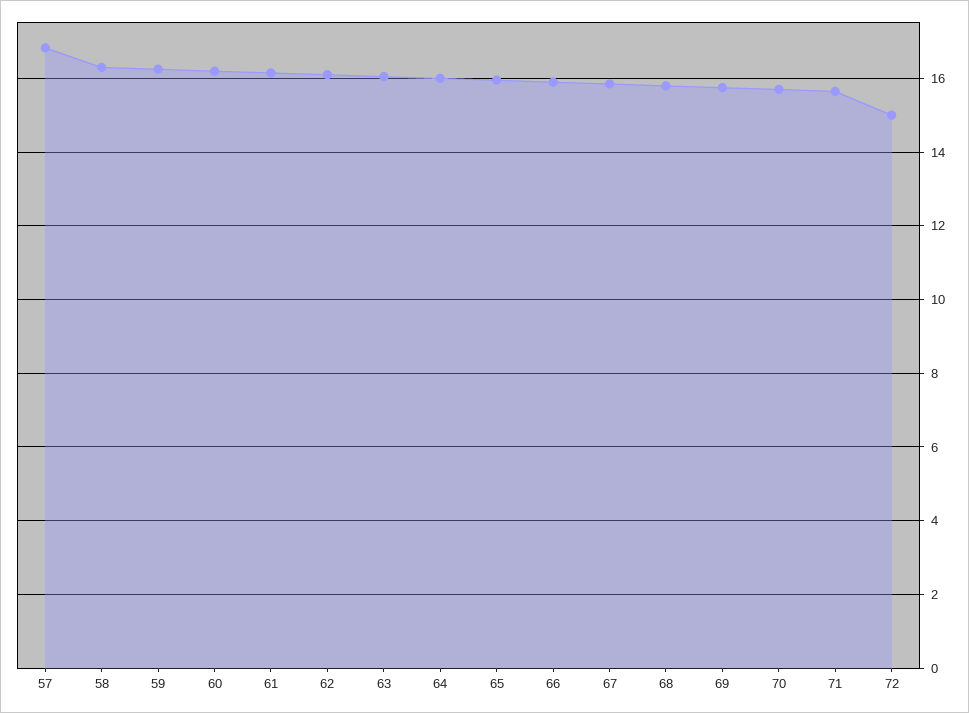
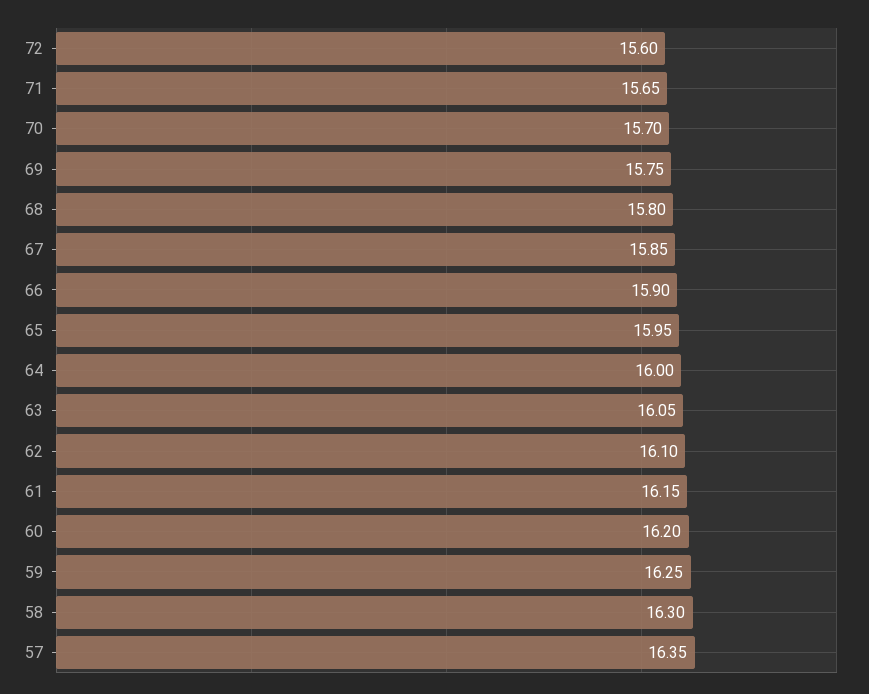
57: 16.8 -> 16.35
72: 15 -> 15.6

